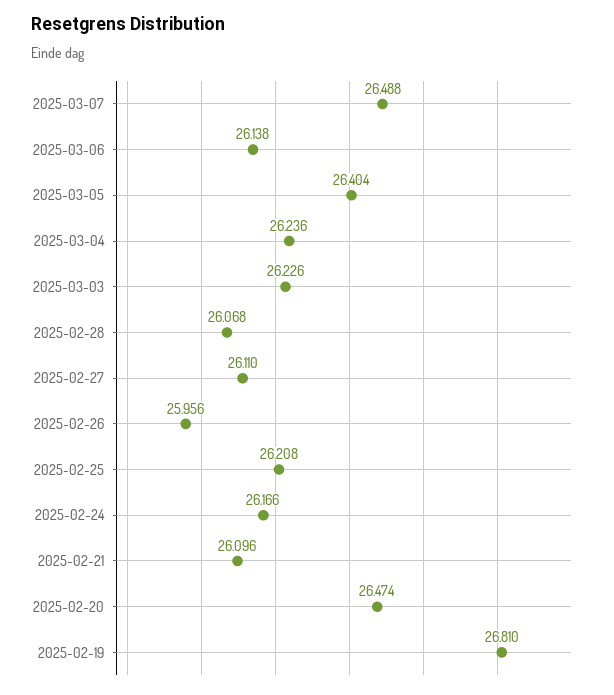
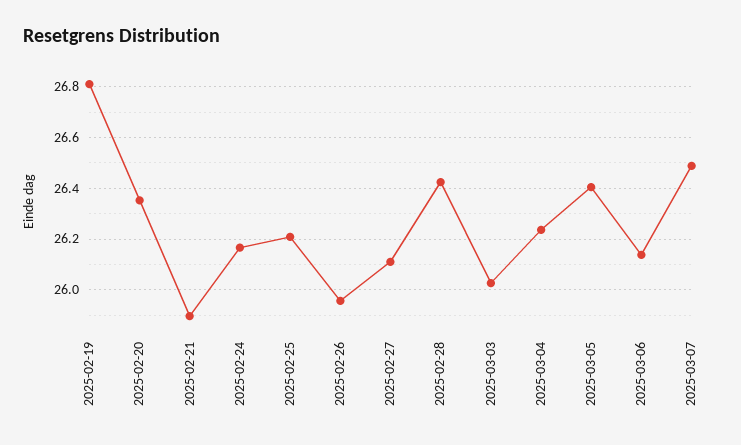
2025-03-03: 26.226 -> 26.025
2025-02-28: 26.068 -> 26.425
2025-02-21: 26.096 -> 25.9
2025-02-20: 26.474 -> 26.35

